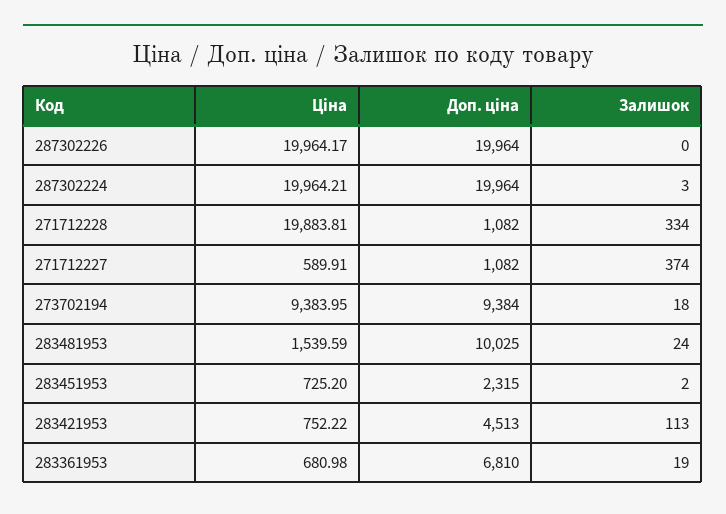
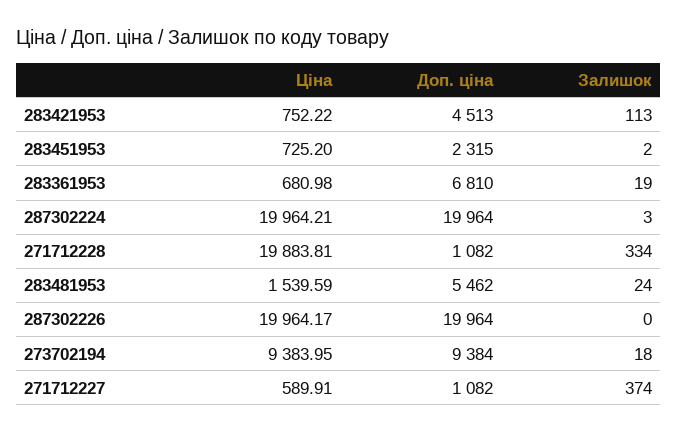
Доп. ціна, 283481953: 10025 -> 5462

